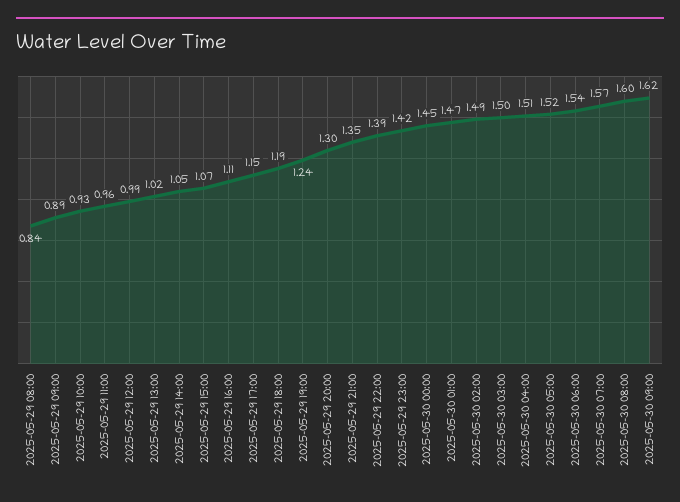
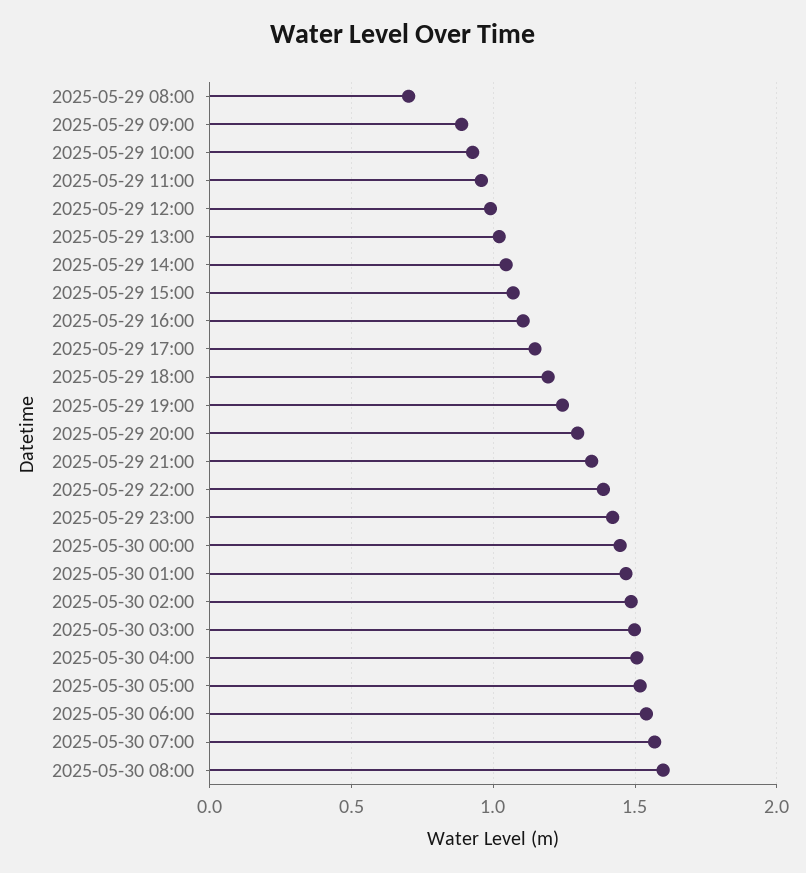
2025-05-29 08:00: 0.84 -> 0.7
2025-05-30 09:00: 1.62 -> none

